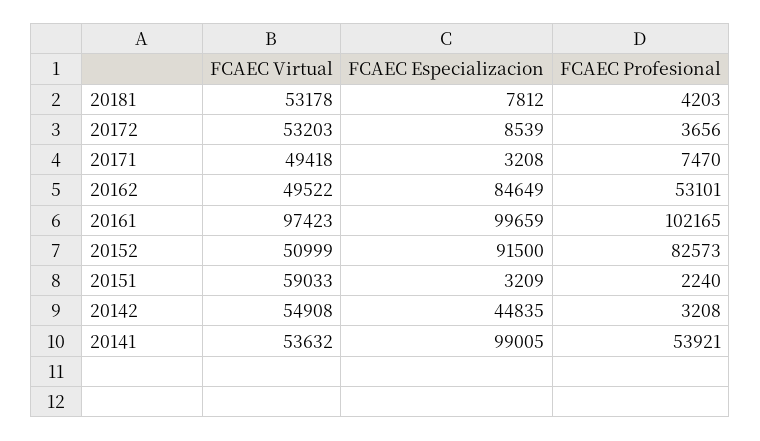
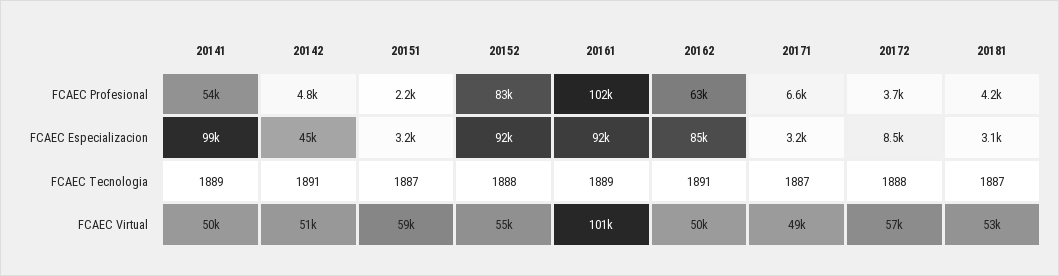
FCAEC Especializacion, 20181: 7812 -> 3100
FCAEC Virtual, 20172: 53203 -> 57000
FCAEC Profesional, 20171: 7470 -> 6600
FCAEC Profesional, 20162: 53101 -> 63000
FCAEC Virtual, 20161: 97423 -> 101000
FCAEC Especializacion, 20161: 99659 -> 92000
FCAEC Virtual, 20152: 50999 -> 55000
FCAEC Virtual, 20142: 54908 -> 51000
FCAEC Profesional, 20142: 3208 -> 4800
FCAEC Virtual, 20141: 53632 -> 50000
FCAEC Tecnologia, 20141: none -> 1889
FCAEC Tecnologia, 20142: none -> 1891
FCAEC Tecnologia, 20151: none -> 1887
FCAEC Tecnologia, 20152: none -> 1888
FCAEC Tecnologia, 20161: none -> 1889
FCAEC Tecnologia, 20162: none -> 1891
FCAEC Tecnologia, 20171: none -> 1887
FCAEC Tecnologia, 20172: none -> 1888
FCAEC Tecnologia, 20181: none -> 1887

